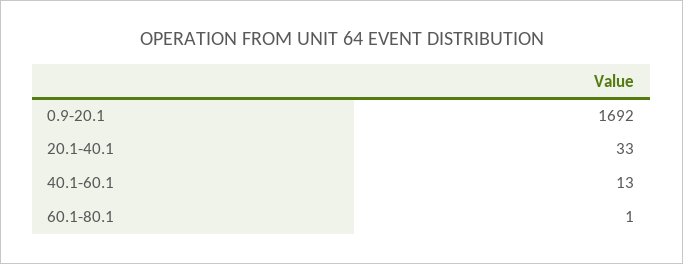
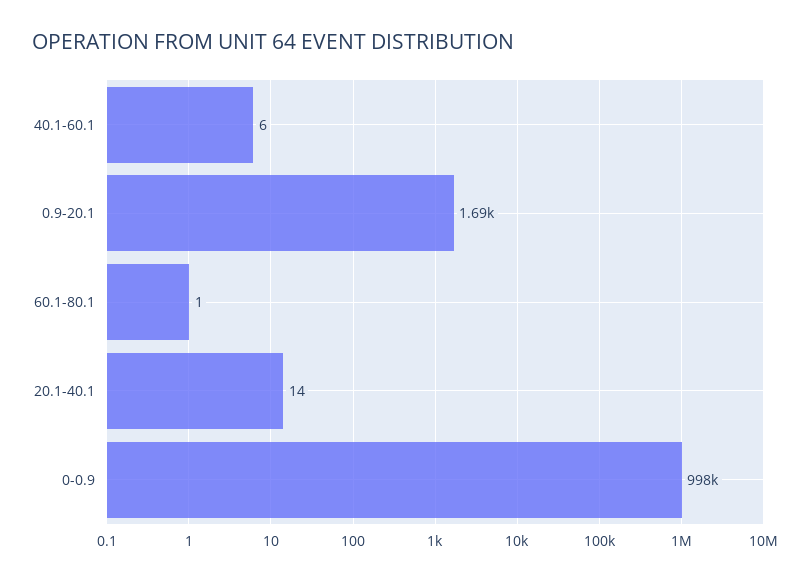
20.1-40.1: 33 -> 14
40.1-60.1: 13 -> 6
0-0.9: none -> 998000

